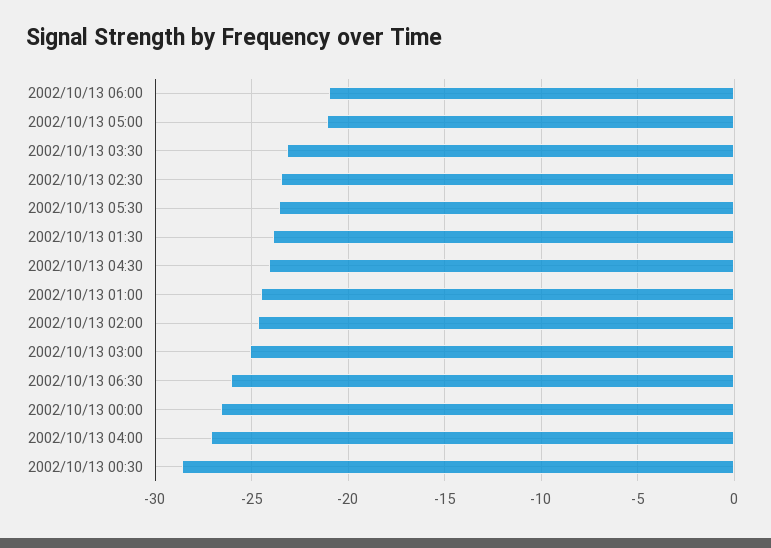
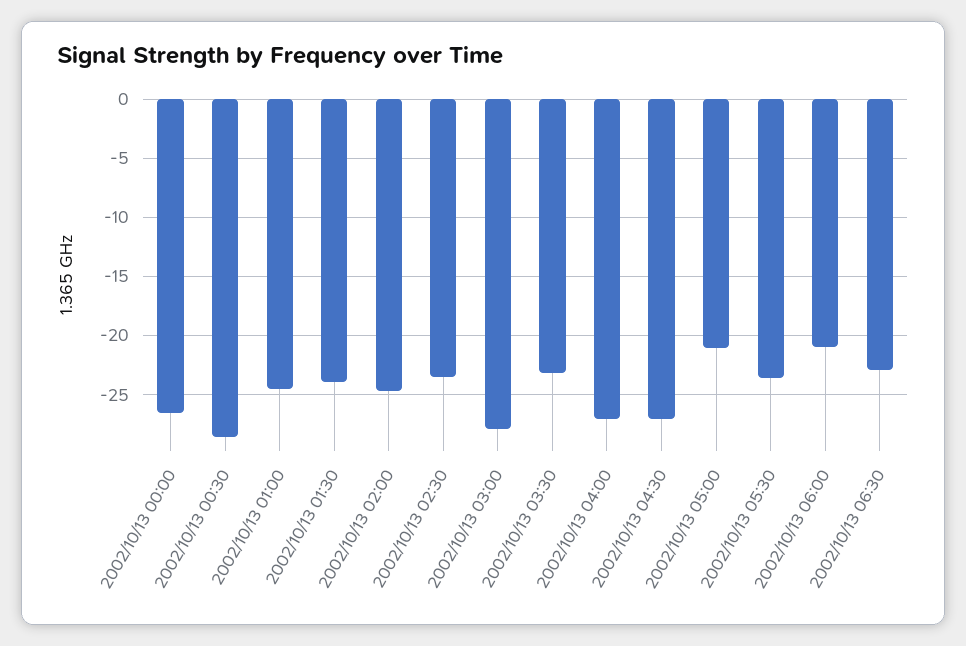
2002/10/13 04:30: -24 -> -27
2002/10/13 03:00: -25 -> -28
2002/10/13 06:30: -26 -> -23

